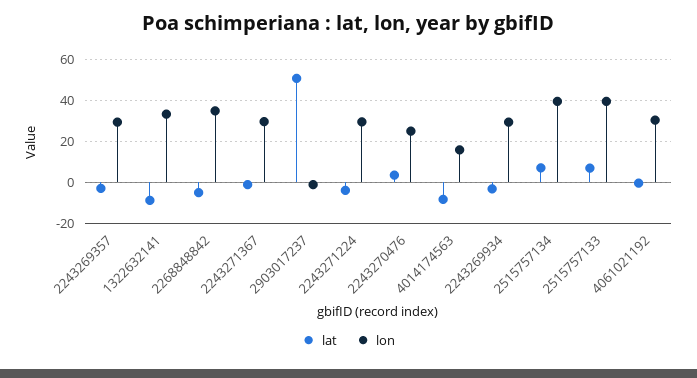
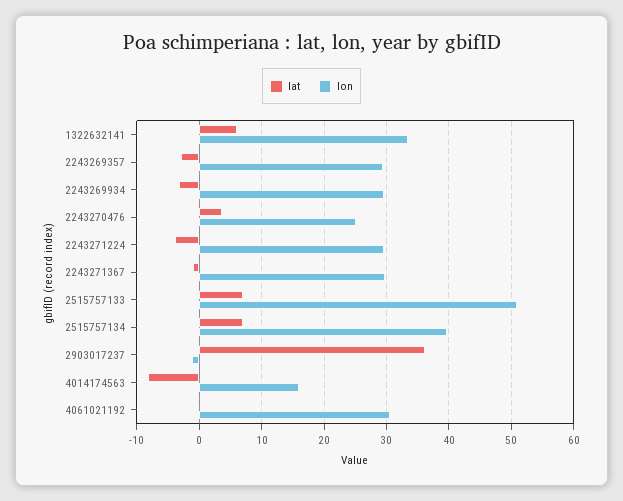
lat, 1322632141: -10 -> 6
lat, 2268848842: -5 -> none
lon, 2268848842: 35 -> none
lat, 2903017237: 50 -> 36
lon, 2515757133: 40 -> 51

